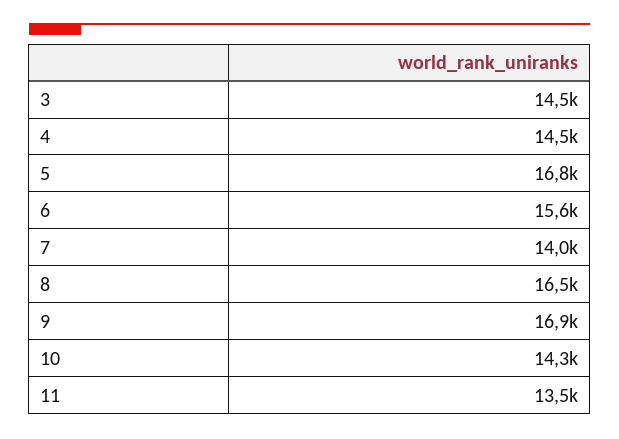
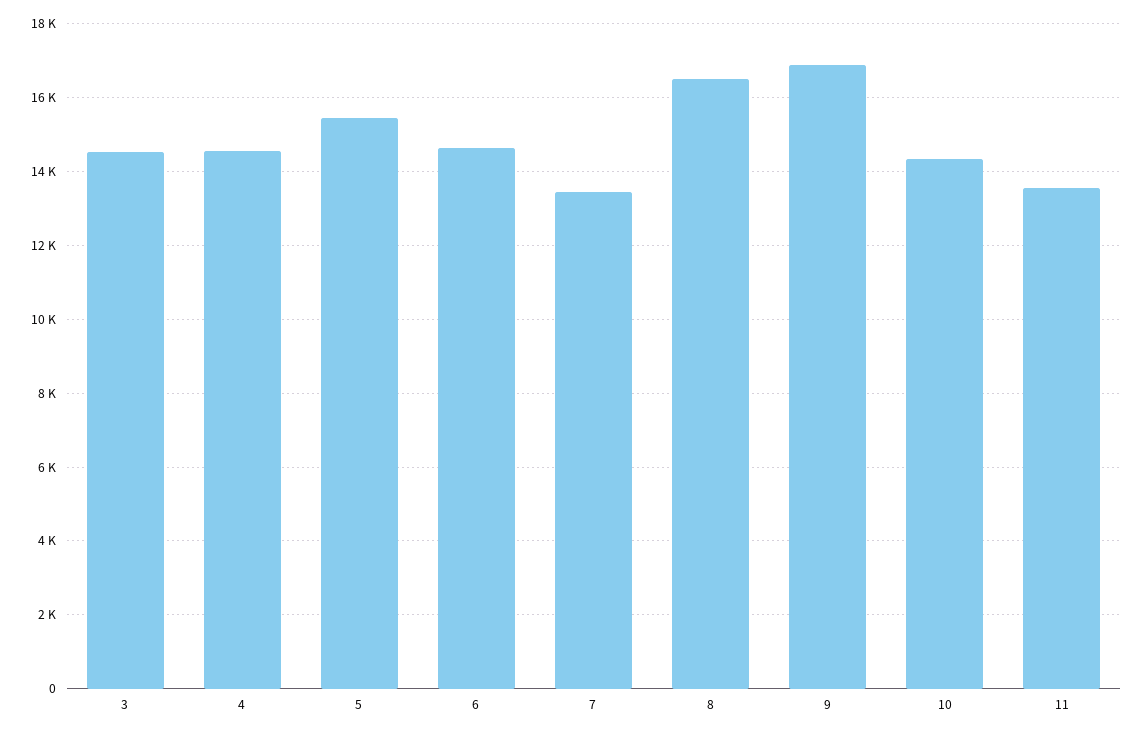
5: 16800 -> 15400
6: 15600 -> 14600
7: 14000 -> 13400

